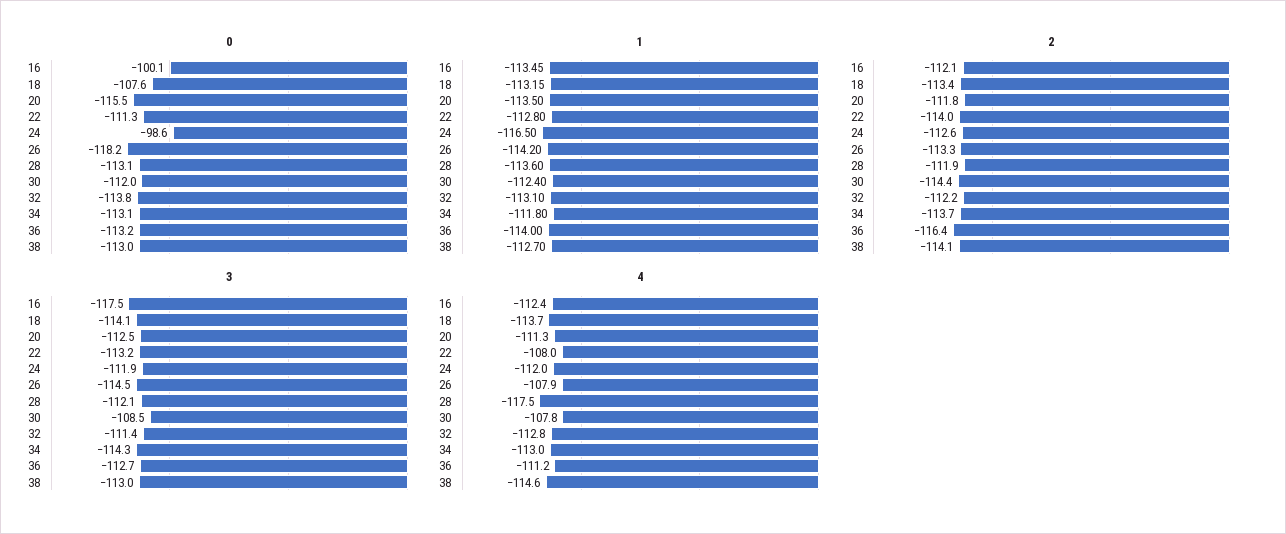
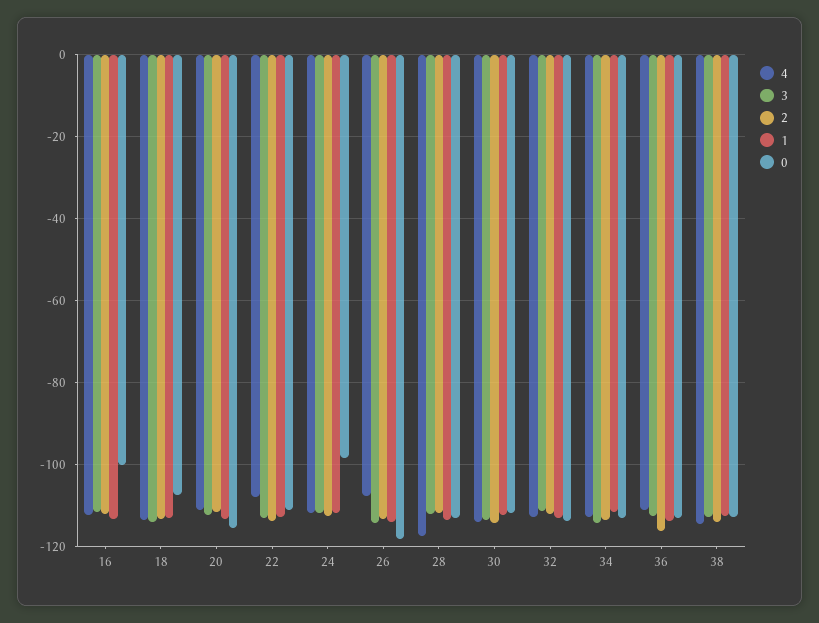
1, 24: -116.5 -> -112
3, 16: -117.5 -> -112
3, 30: -108.5 -> -114
4, 30: -107.8 -> -114

